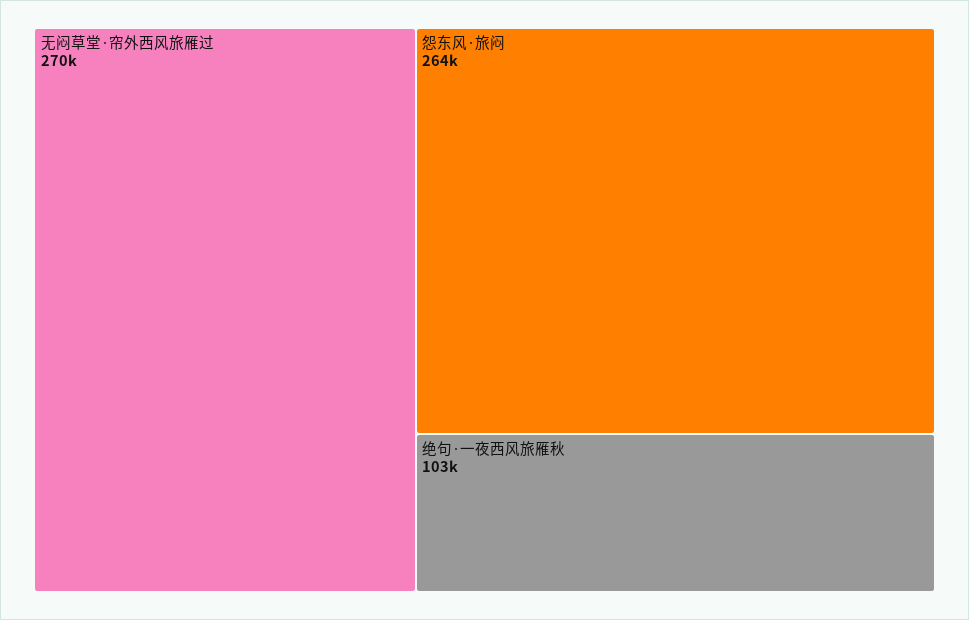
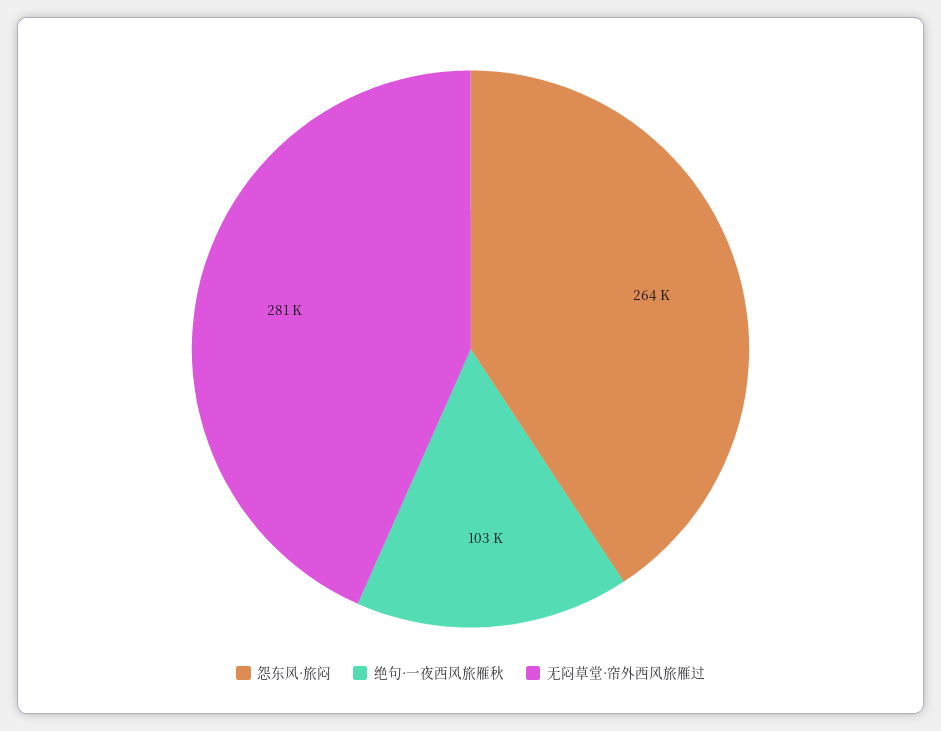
无闷草堂·帘外西风旅雁过: 270000 -> 281000

